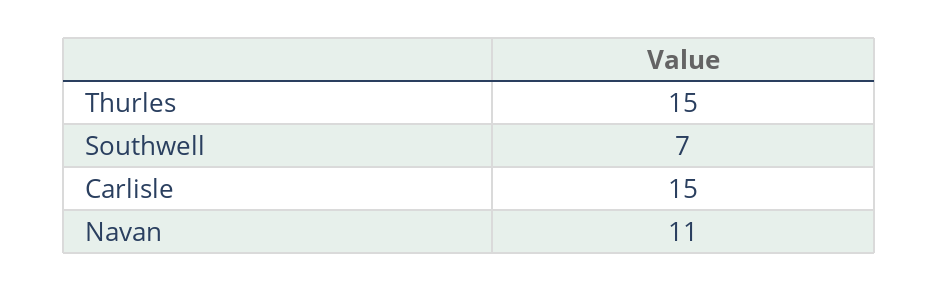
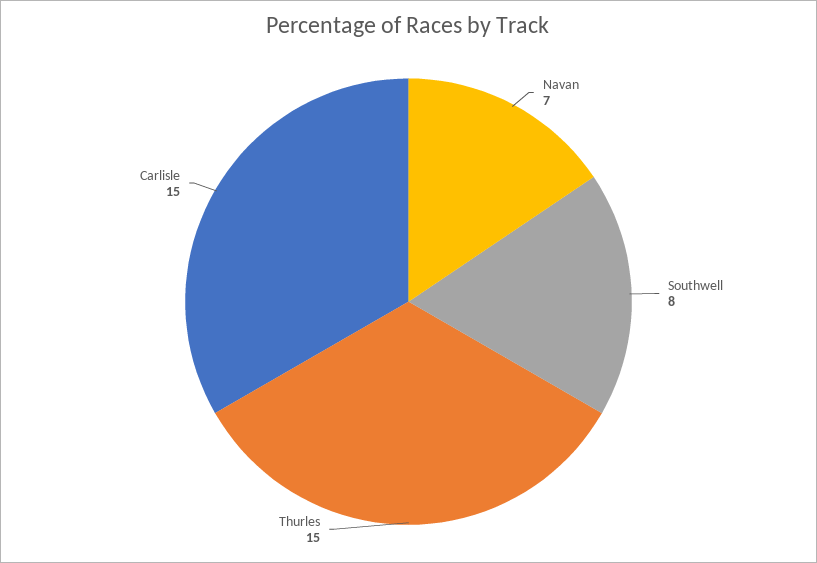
Southwell: 7 -> 8
Navan: 11 -> 7

